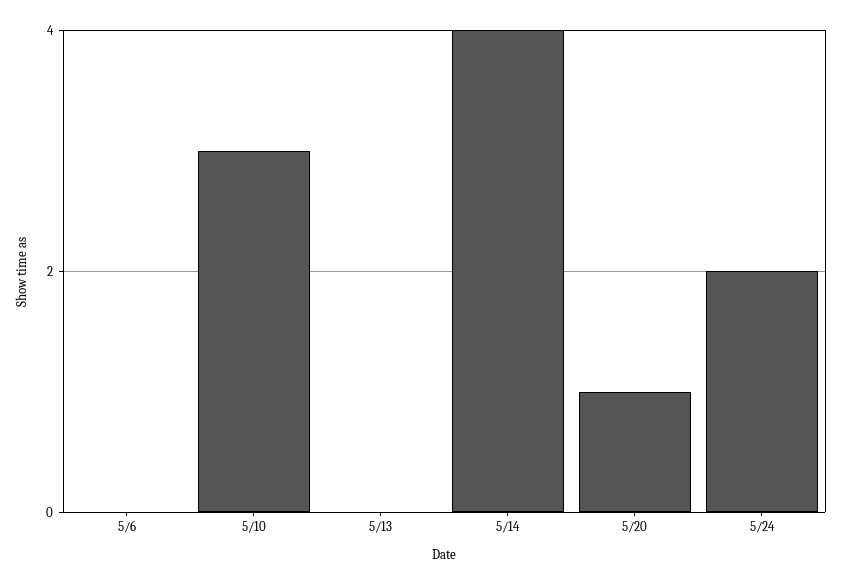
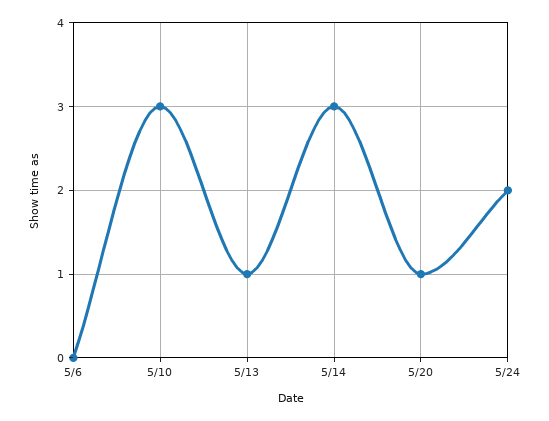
5/13: 0 -> 1
5/14: 4 -> 3

